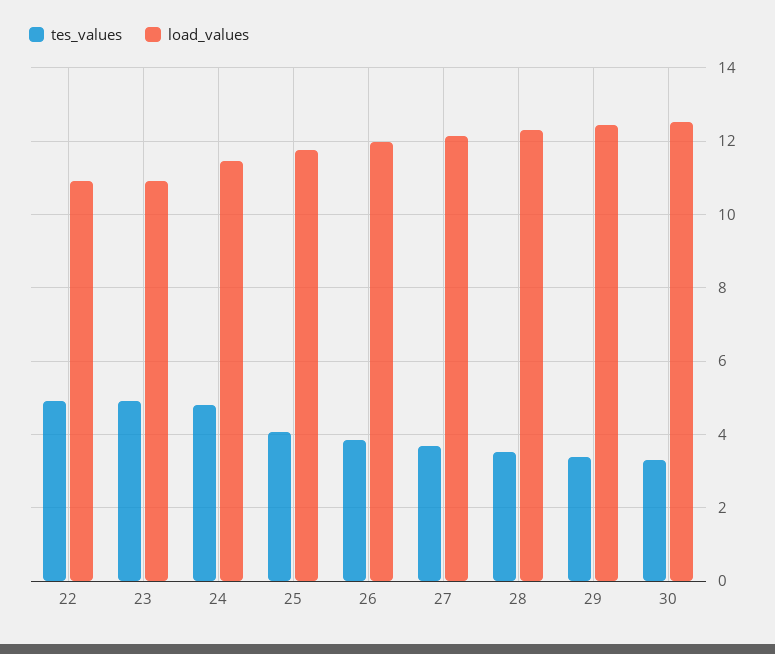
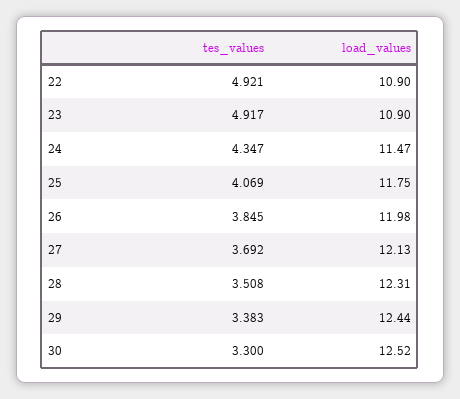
tes_values, 24: 4.8 -> 4.347

